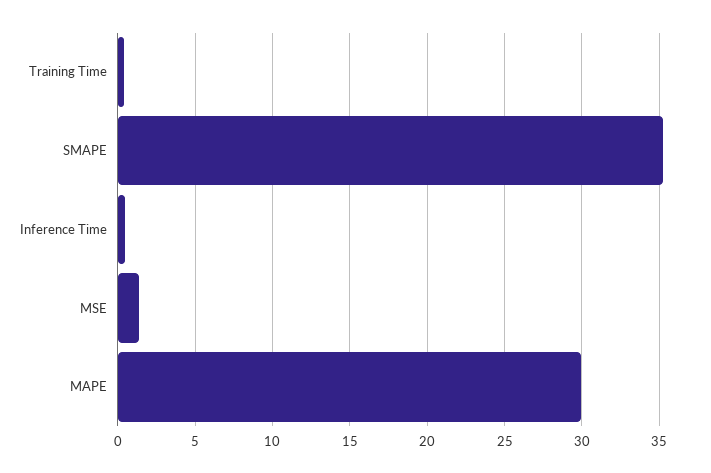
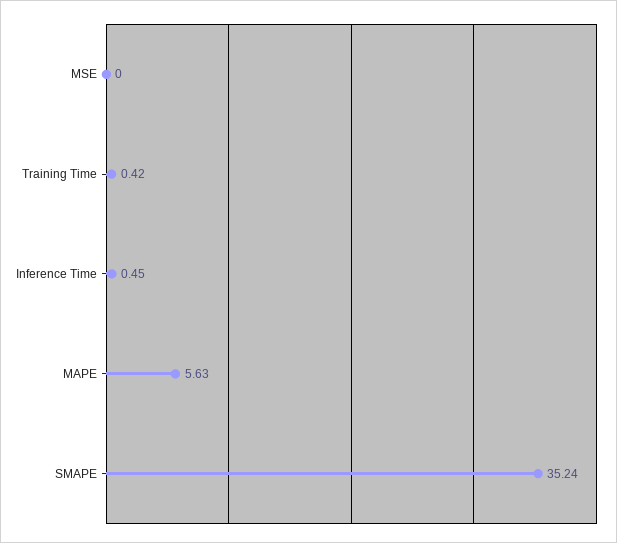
MSE: 1.5 -> 0
MAPE: 30 -> 5.63

